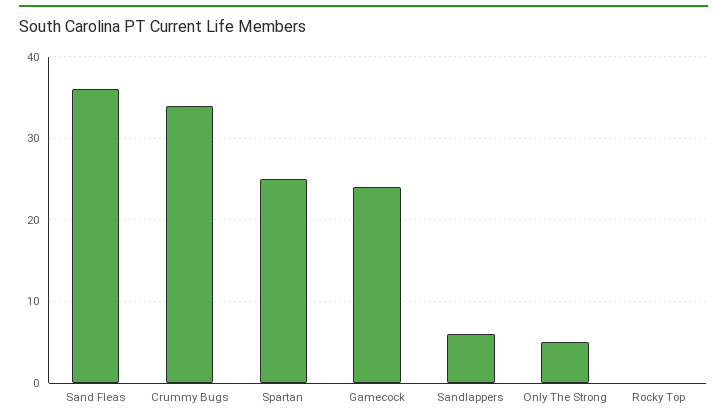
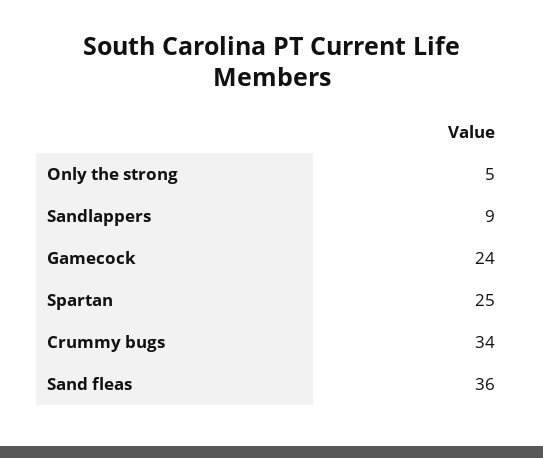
Sandlappers: 6 -> 9
Rocky Top: 0 -> none

